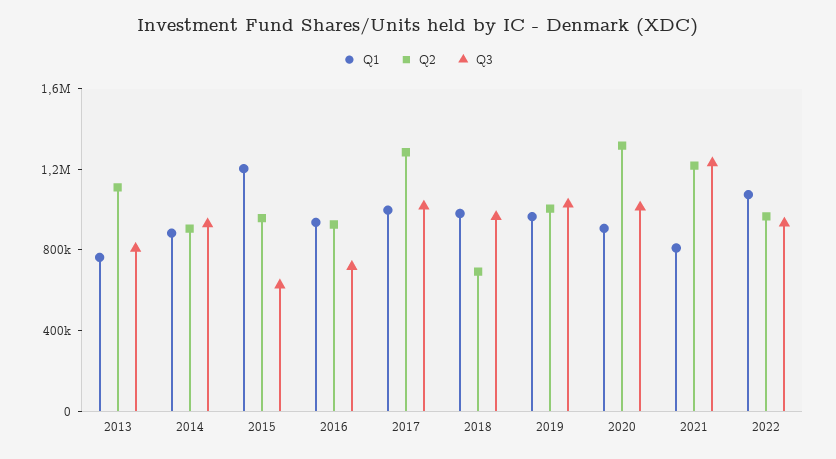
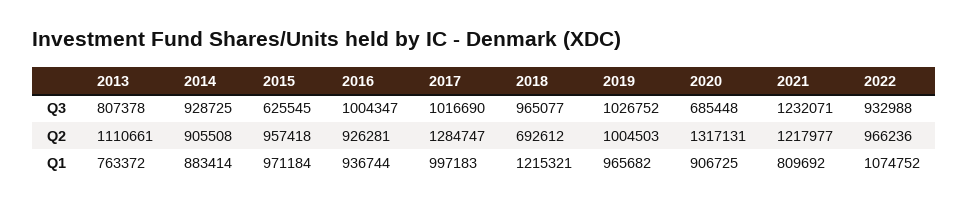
Q1, 2015: 1200000 -> 971184
Q3, 2016: 700000 -> 1004347
Q1, 2018: 1000000 -> 1215321
Q3, 2020: 1000000 -> 685448

